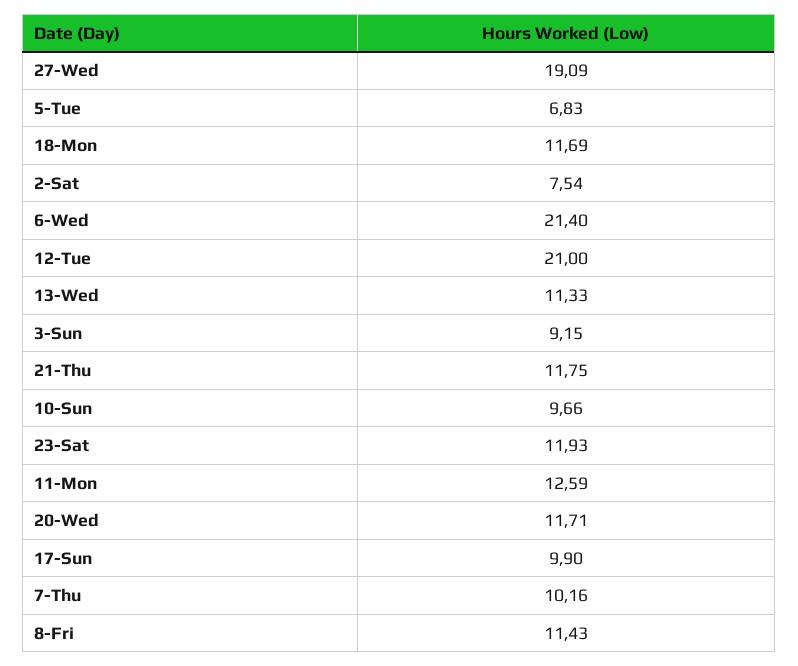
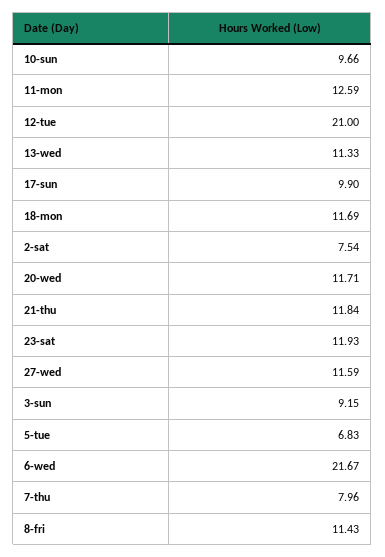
27-Wed: 19.09 -> 11.59
6-Wed: 21.4 -> 21.67
21-Thu: 11.75 -> 11.84
7-Thu: 10.16 -> 7.96

